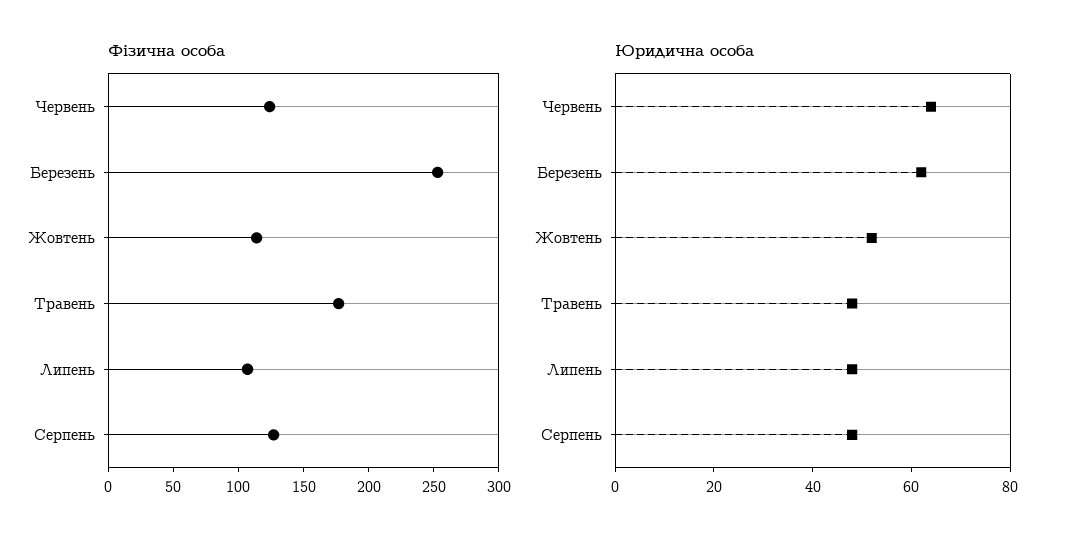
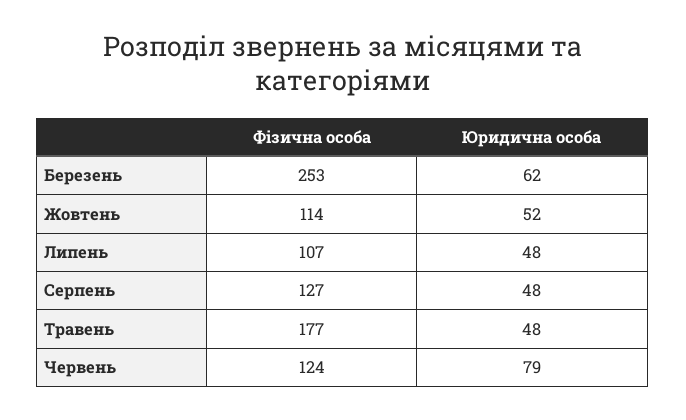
Юридична особа, Червень: 65 -> 79

